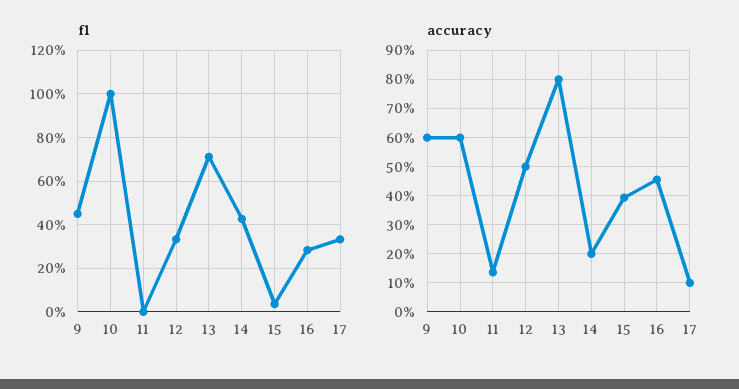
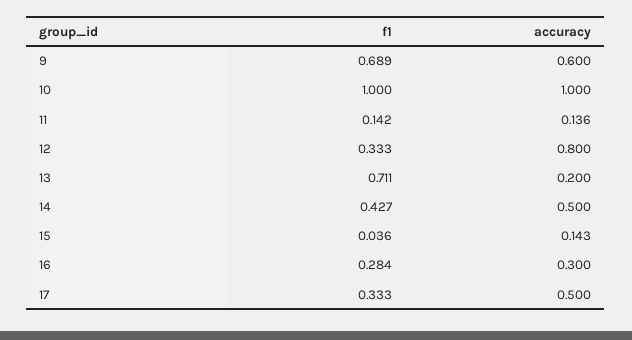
f1, 9: 0.45 -> 0.689
f1, 11: 0 -> 0.142
accuracy, 10: 0.6 -> 1
accuracy, 12: 0.5 -> 0.8
accuracy, 13: 0.8 -> 0.2
accuracy, 14: 0.2 -> 0.5
accuracy, 15: 0.4 -> 0.143
accuracy, 16: 0.45 -> 0.3
accuracy, 17: 0.1 -> 0.5

